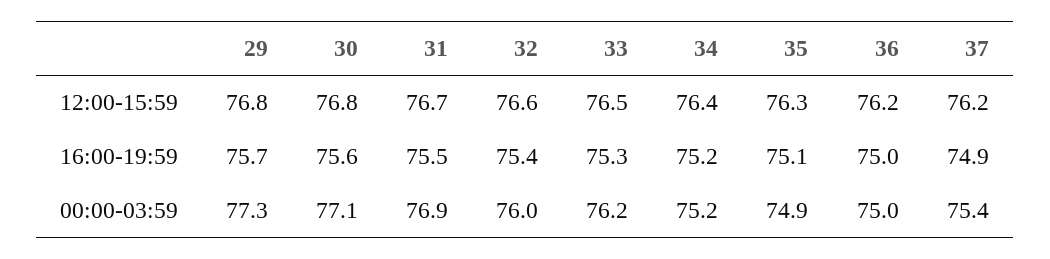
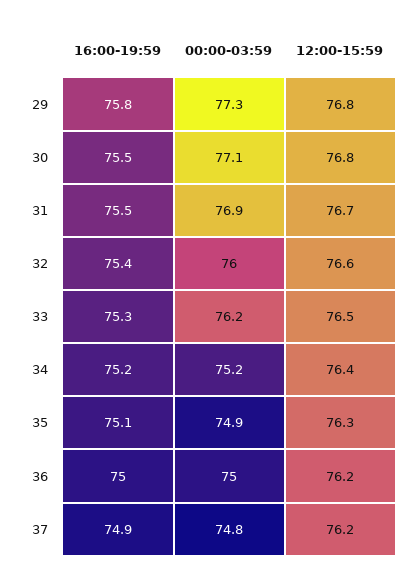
29, 16:00-19:59: 75.7 -> 75.8
30, 16:00-19:59: 75.6 -> 75.5
37, 00:00-03:59: 75.4 -> 74.8

